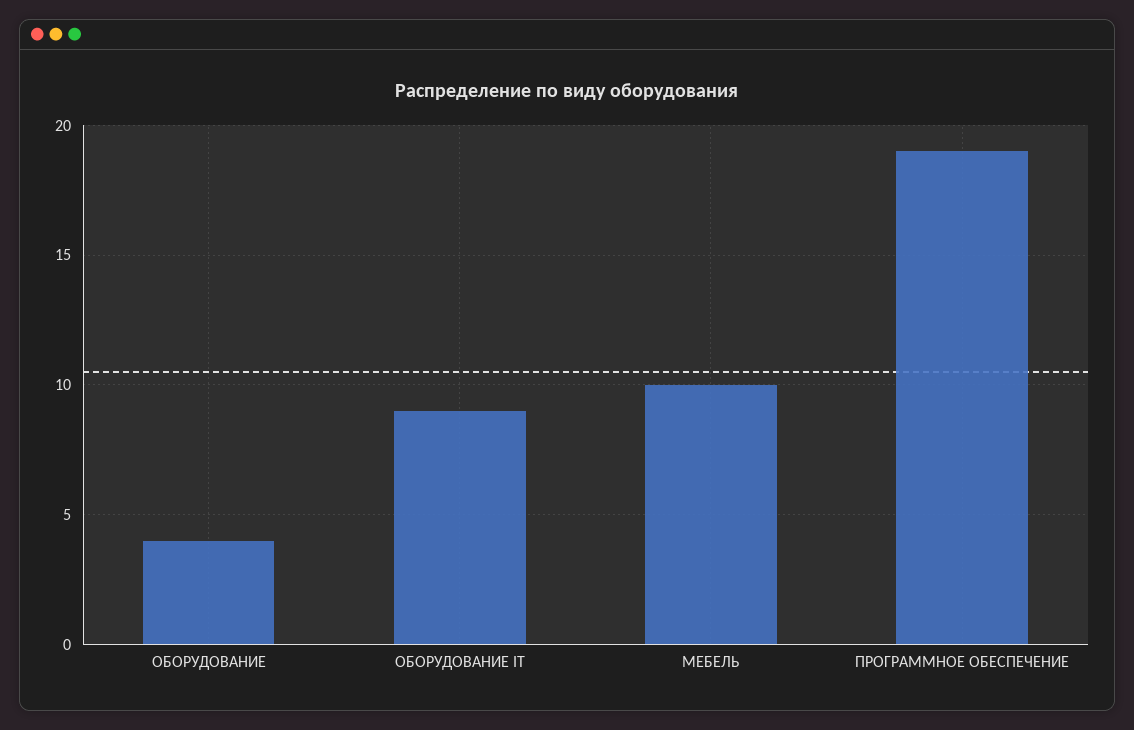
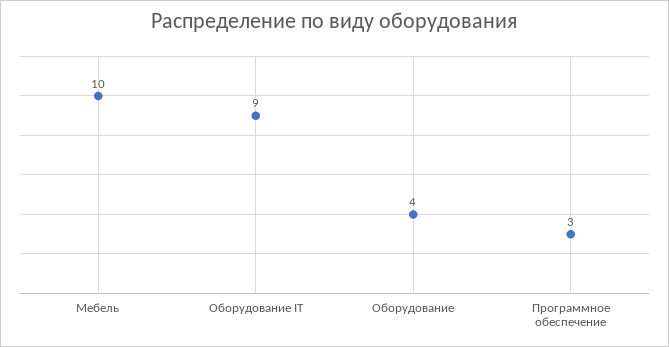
ПРОГРАММНОЕ ОБЕСПЕЧЕНИЕ: 19 -> 3

